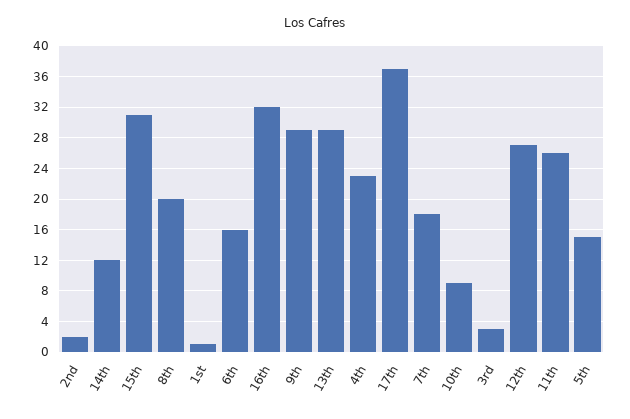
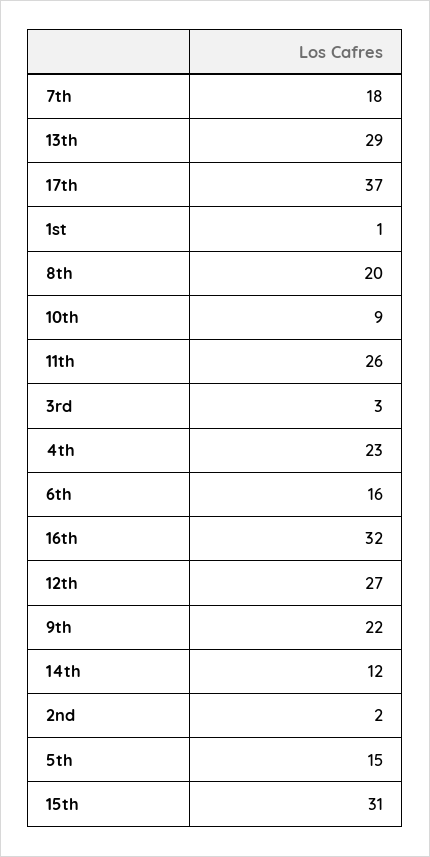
9th: 29 -> 22

